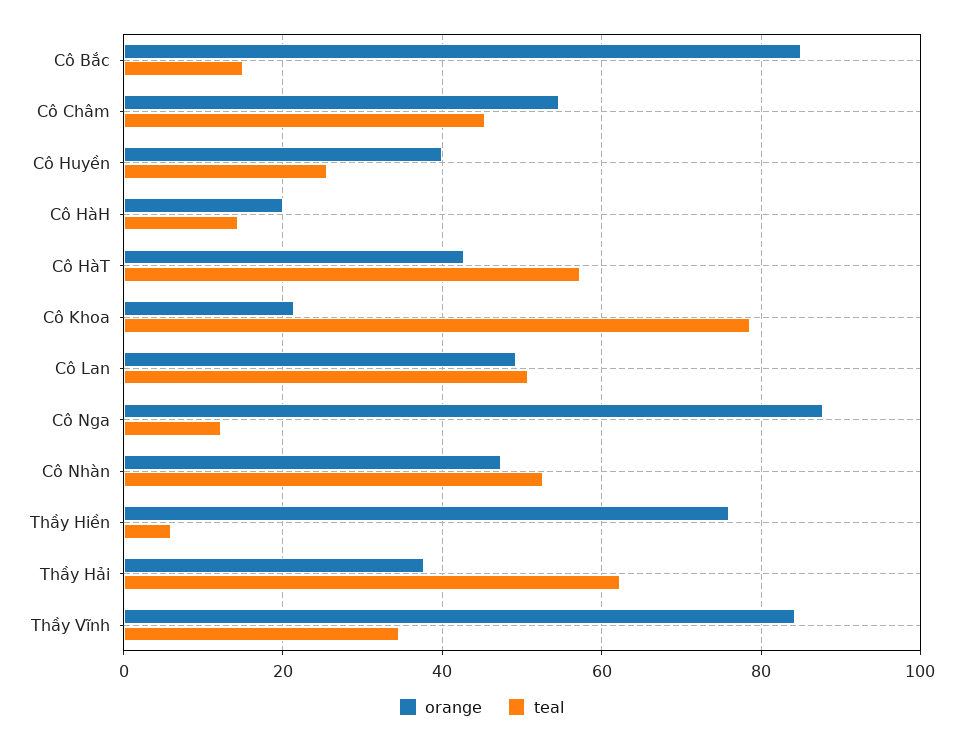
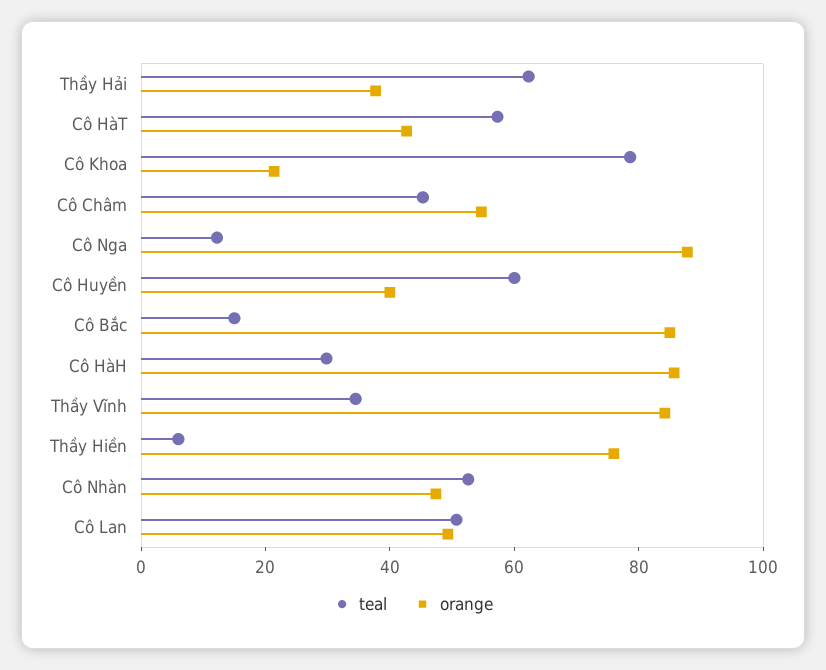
teal, Cô Huyền: 26 -> 60
orange, Cô HàH: 20 -> 85
teal, Cô HàH: 14 -> 30

